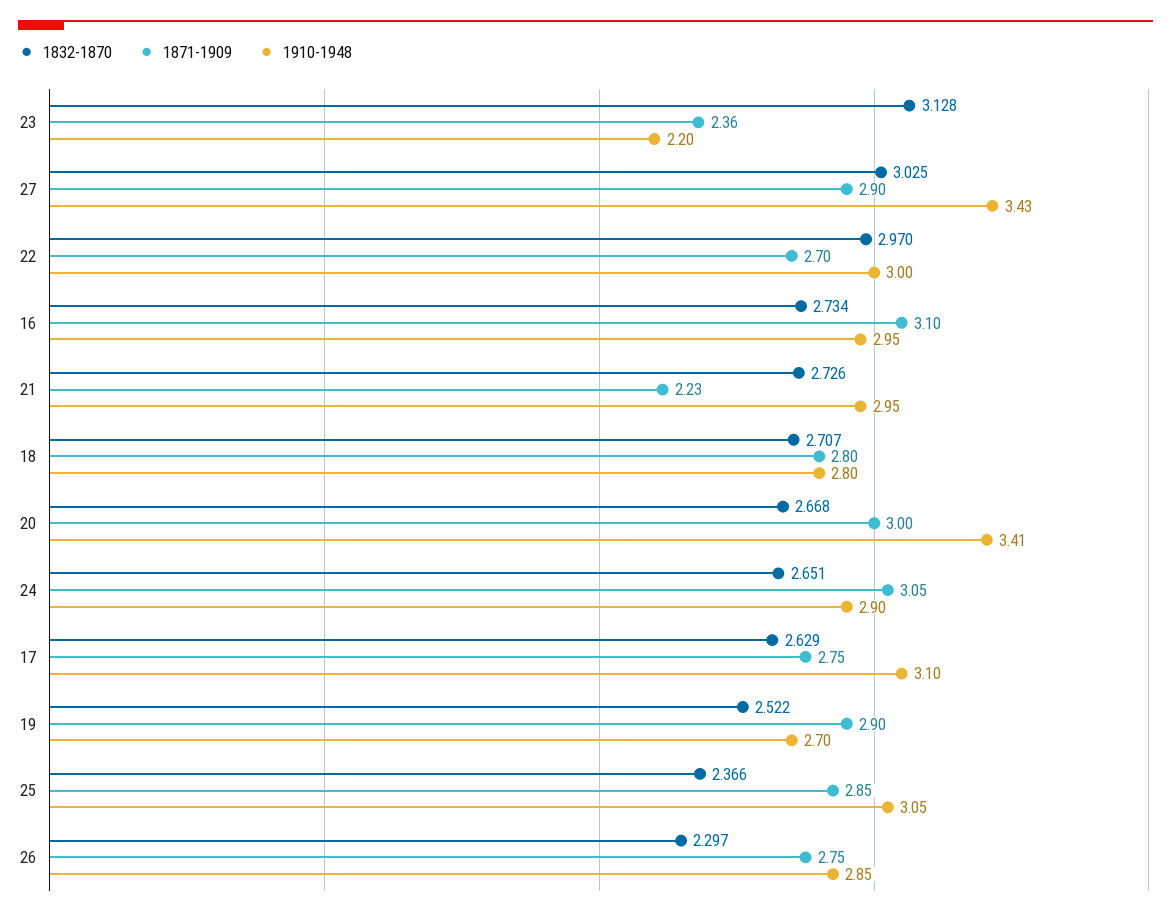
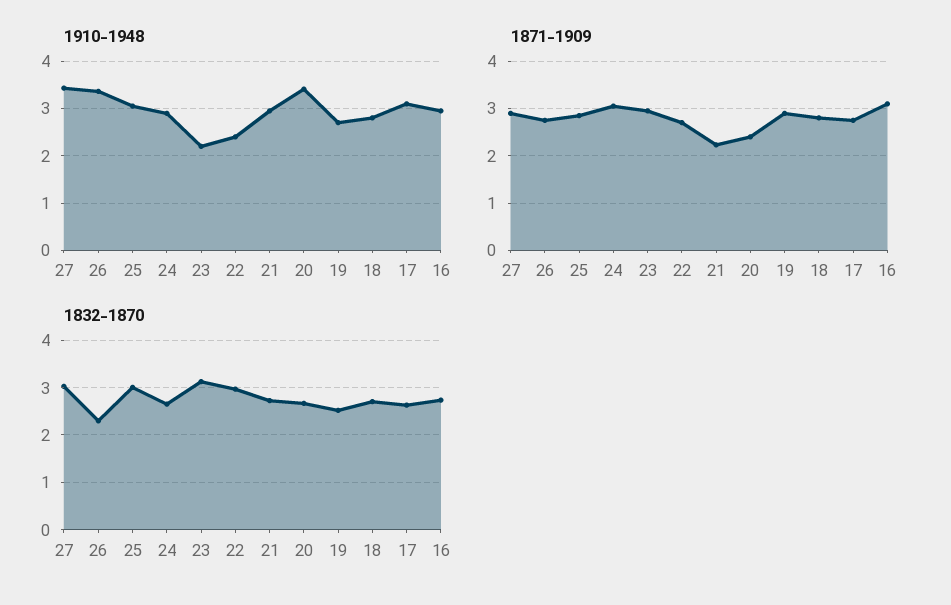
1871-1909, 23: 2.36 -> 3
1910-1948, 22: 3 -> 2.4
1871-1909, 20: 3 -> 2.4
1832-1870, 25: 2.366 -> 3
1910-1948, 26: 2.85 -> 3.4

